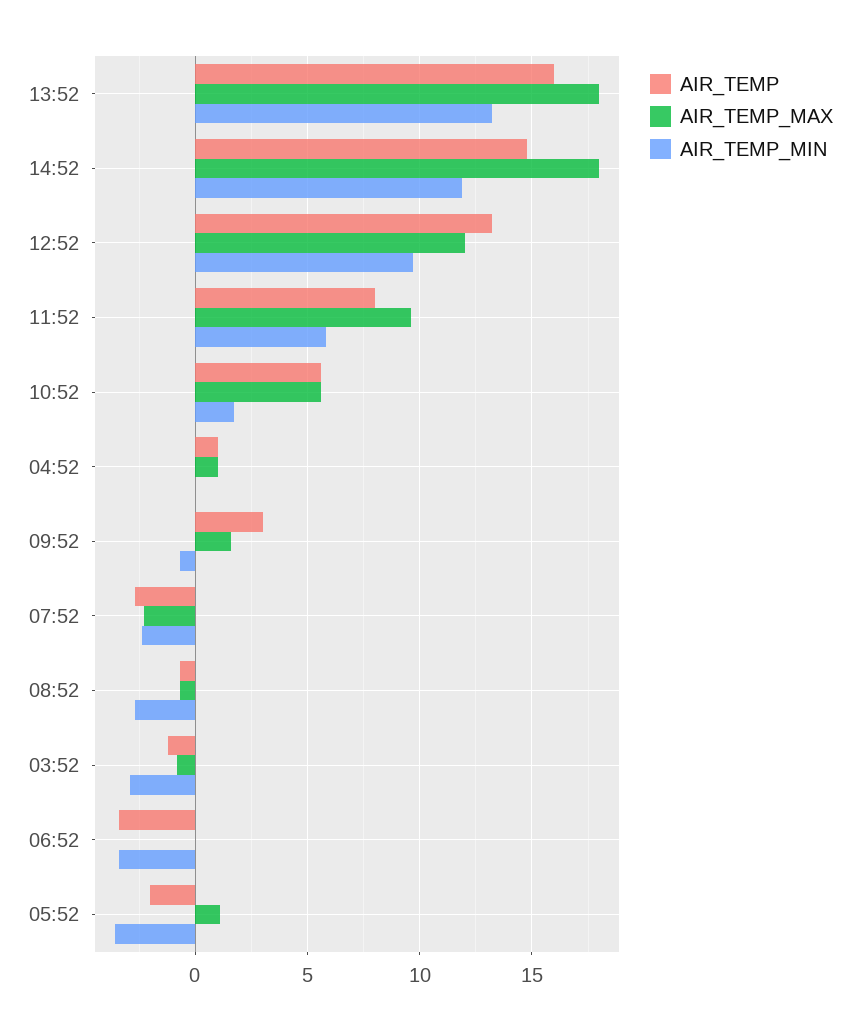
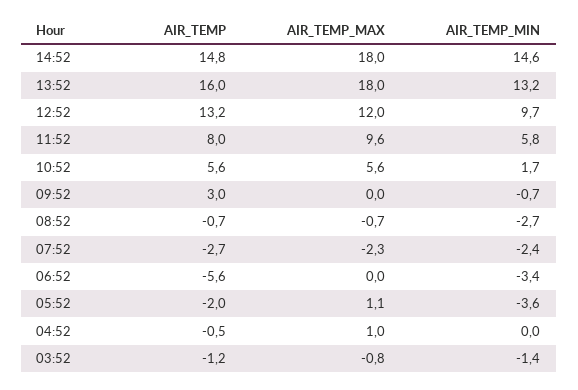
AIR_TEMP_MIN, 14:52: 12 -> 14.6
AIR_TEMP, 04:52: 1 -> -0.5
AIR_TEMP_MAX, 09:52: 1.5 -> 0
AIR_TEMP_MIN, 03:52: -3 -> -1.4
AIR_TEMP, 06:52: -3.5 -> -5.6

